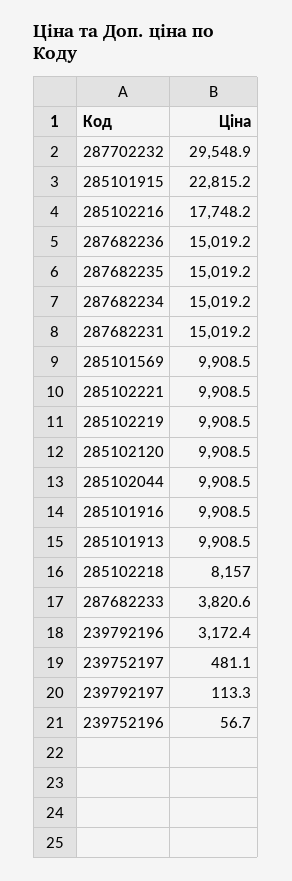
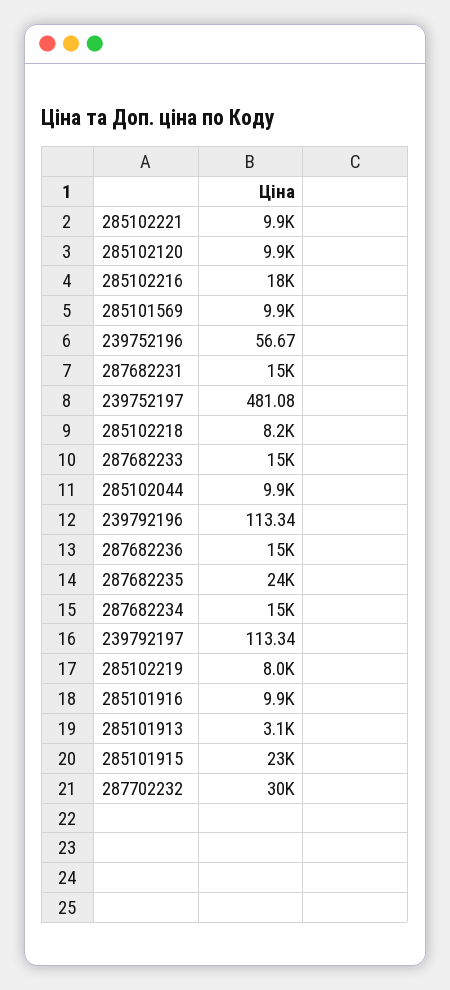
287682235: 15019.2 -> 24000
285102219: 9908.5 -> 8000
285101913: 9908.5 -> 3100
287682233: 3820.6 -> 15000
239792196: 3172.4 -> 113.34

